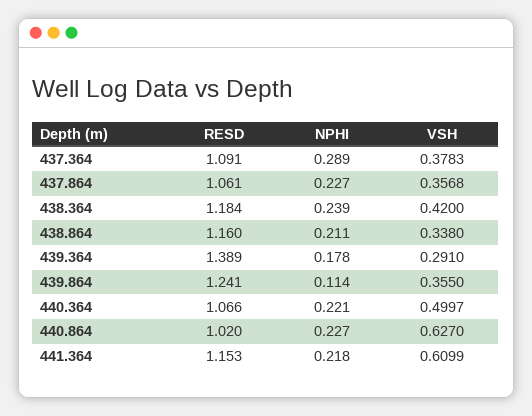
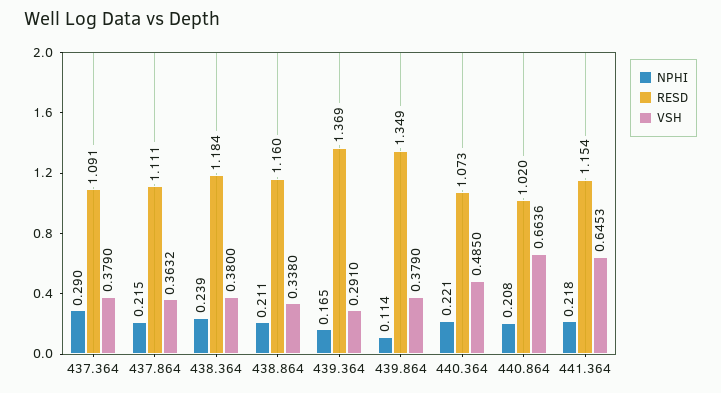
NPHI, 437.364: 0.289 -> 0.29
VSH, 437.364: 0.3783 -> 0.379
RESD, 437.864: 1.061 -> 1.111
NPHI, 437.864: 0.227 -> 0.215
VSH, 437.864: 0.3568 -> 0.3632
VSH, 438.364: 0.42 -> 0.38
RESD, 439.364: 1.389 -> 1.369
NPHI, 439.364: 0.178 -> 0.165
RESD, 439.864: 1.241 -> 1.349
VSH, 439.864: 0.355 -> 0.379
RESD, 440.364: 1.066 -> 1.073
VSH, 440.364: 0.4997 -> 0.485
NPHI, 440.864: 0.227 -> 0.208
VSH, 440.864: 0.627 -> 0.6636
RESD, 441.364: 1.153 -> 1.154
VSH, 441.364: 0.6099 -> 0.6453

